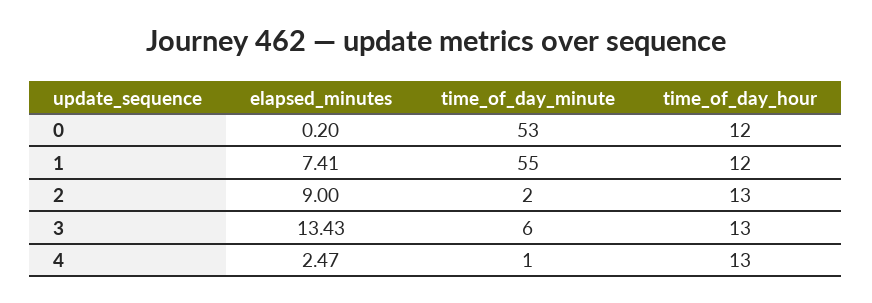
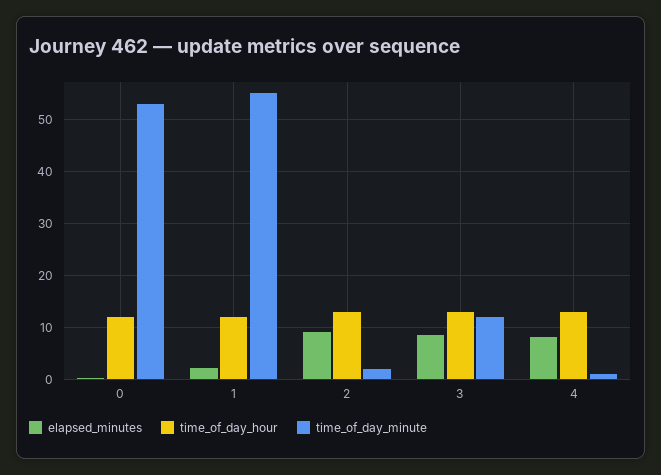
elapsed_minutes, 1: 7.41 -> 2
elapsed_minutes, 3: 13.43 -> 8
time_of_day_minute, 3: 6 -> 12
elapsed_minutes, 4: 2.47 -> 8

